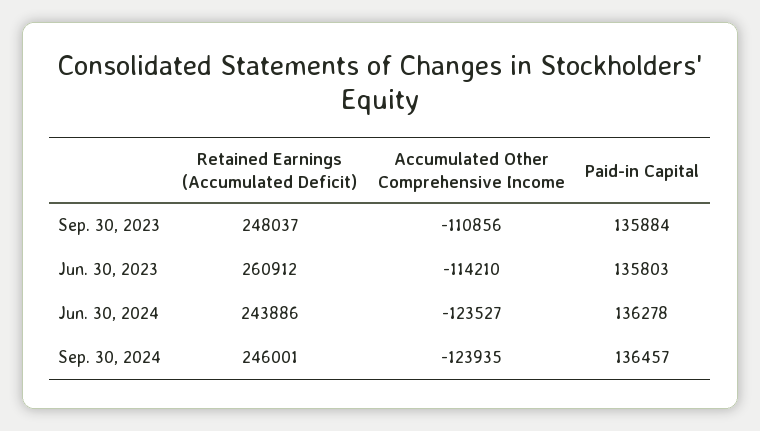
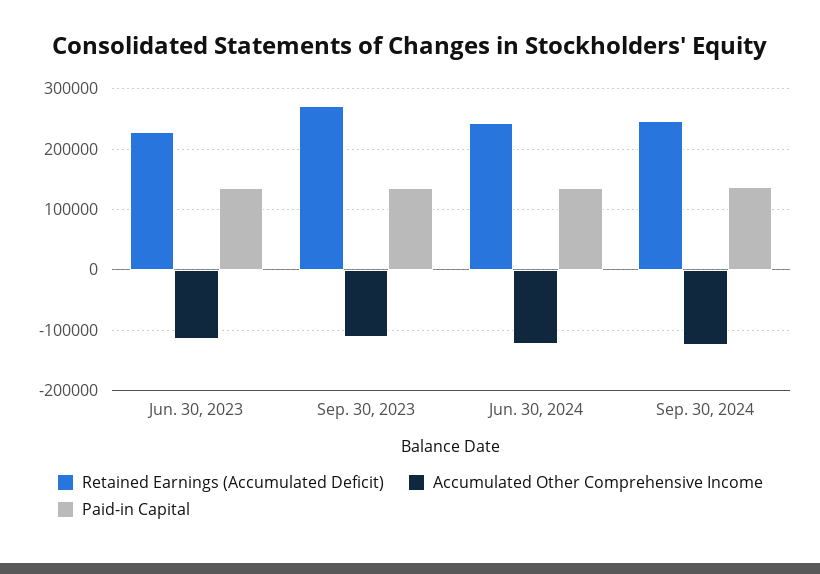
Retained Earnings (Accumulated Deficit), Sep. 30, 2023: 248037 -> 270000
Retained Earnings (Accumulated Deficit), Jun. 30, 2023: 260912 -> 230000

